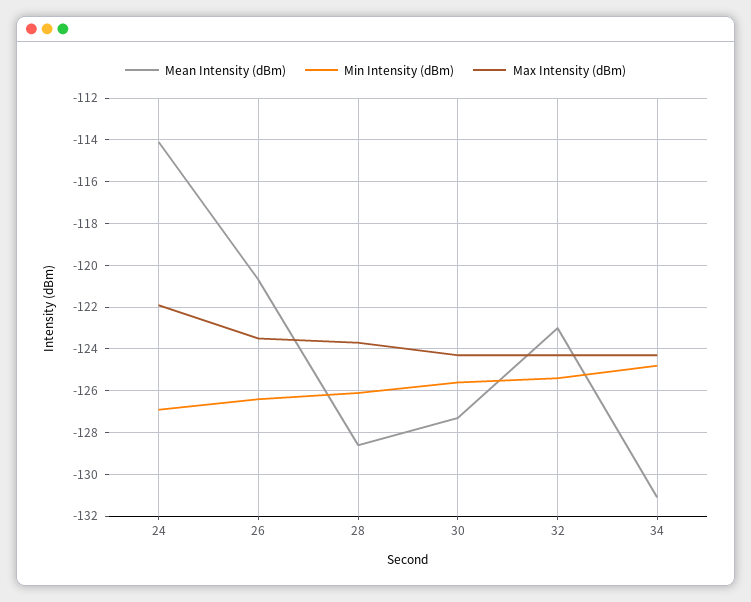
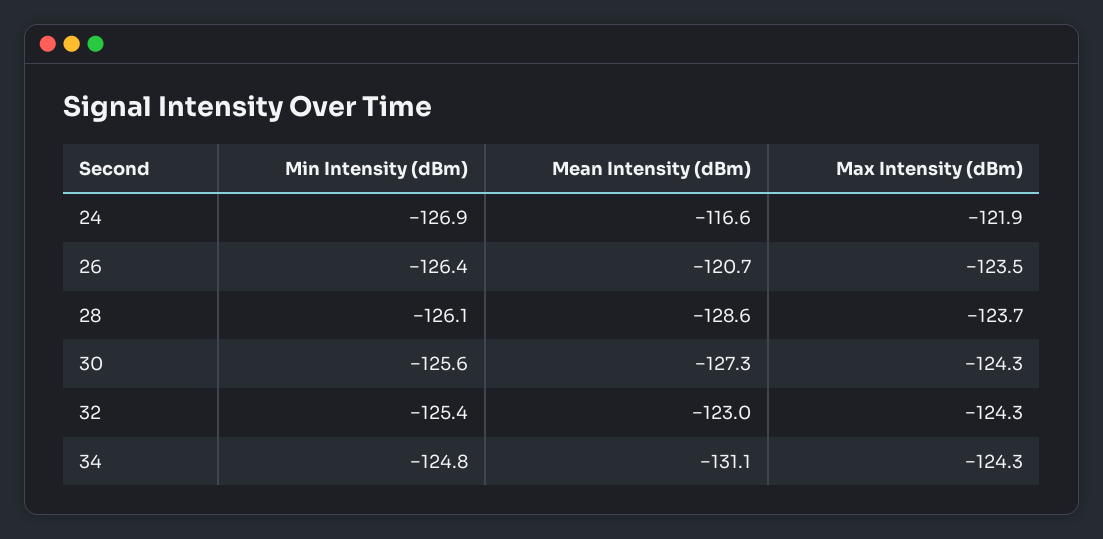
Mean Intensity (dBm), 24: -114 -> -116.6

